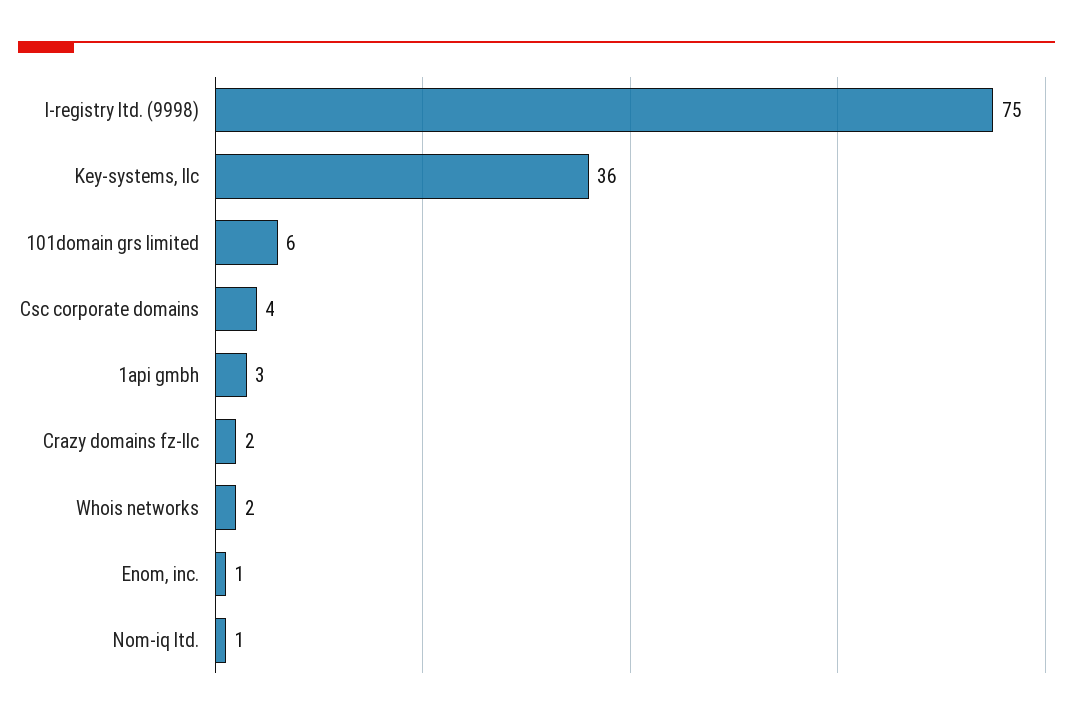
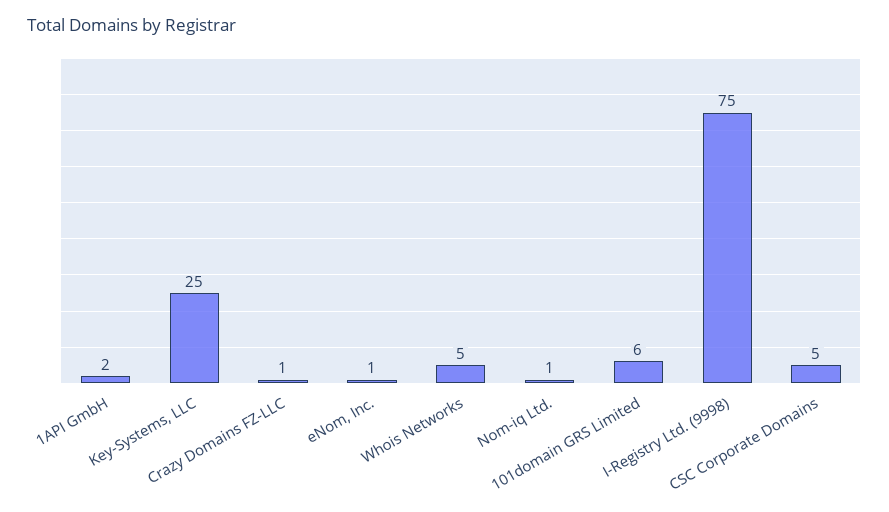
Key-systems, llc: 36 -> 25
Csc corporate domains: 4 -> 5
1api gmbh: 3 -> 2
Crazy domains fz-llc: 2 -> 1
Whois networks: 2 -> 5

